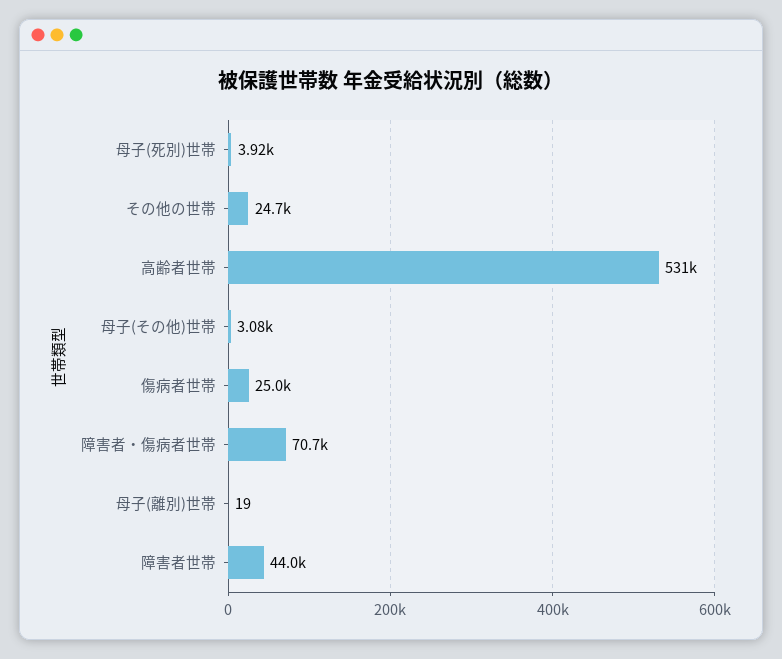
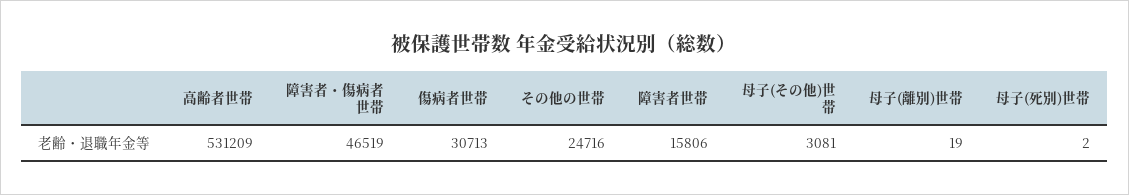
母子(死別)世帯: 3920 -> 2
傷病者世帯: 25000 -> 30713
障害者・傷病者世帯: 70700 -> 46519
障害者世帯: 44000 -> 15806

